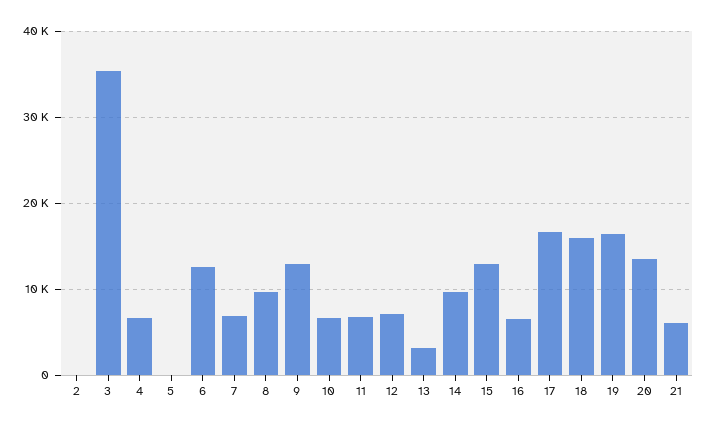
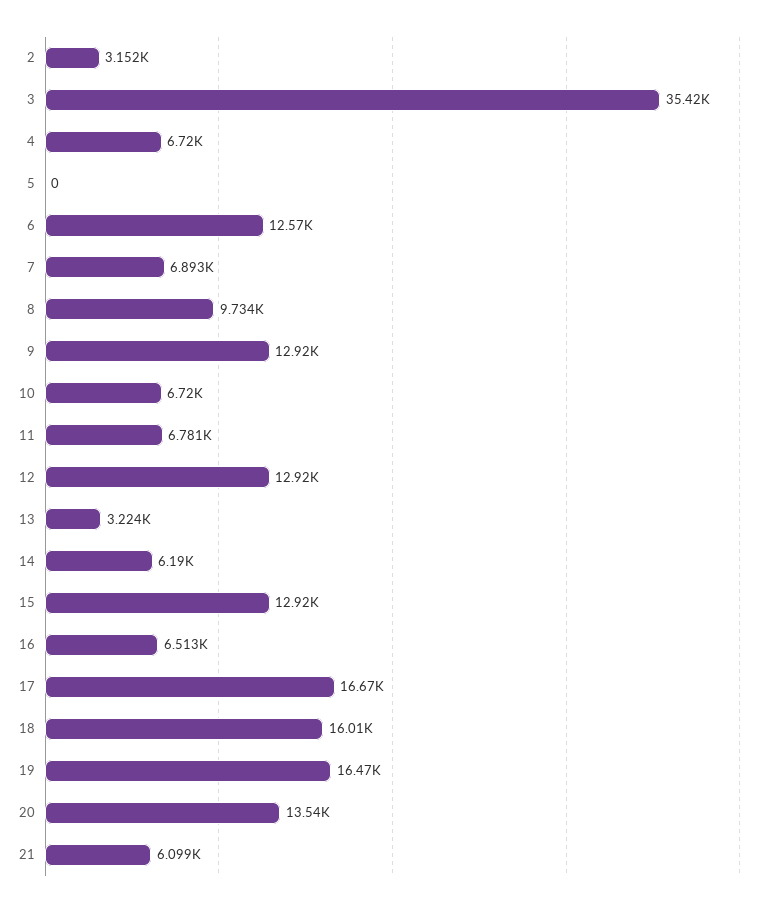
2: 0 -> 3152
12: 7000 -> 12920
14: 10000 -> 6190

